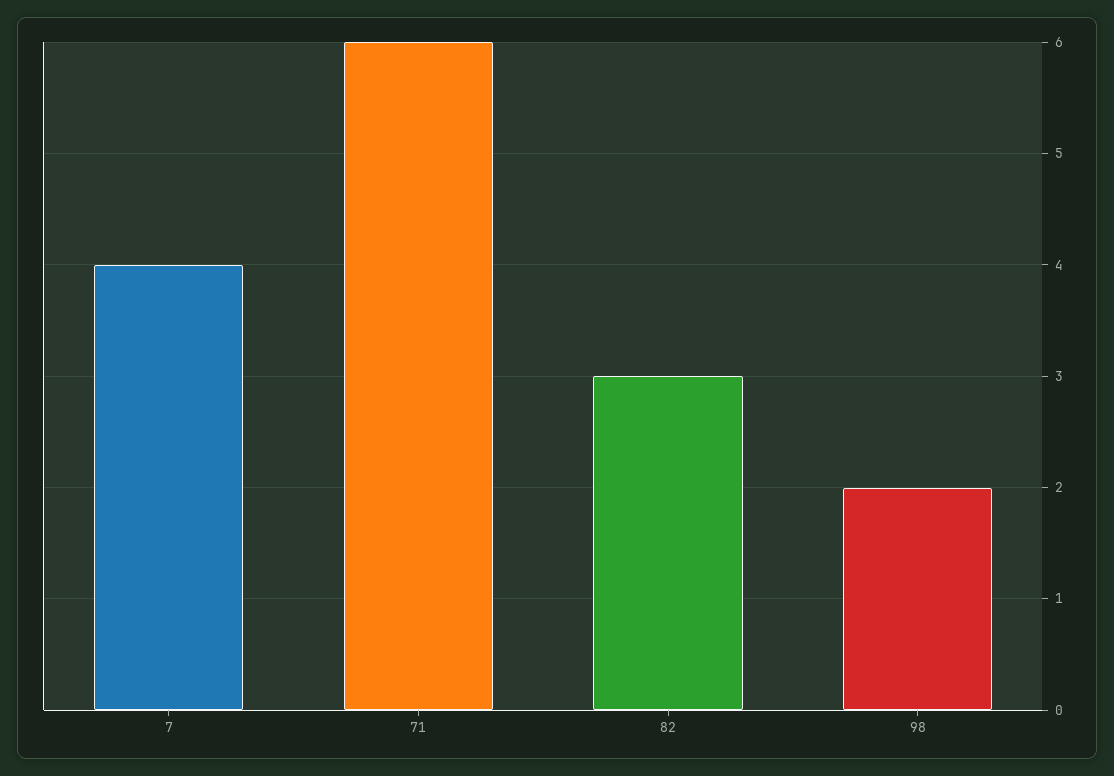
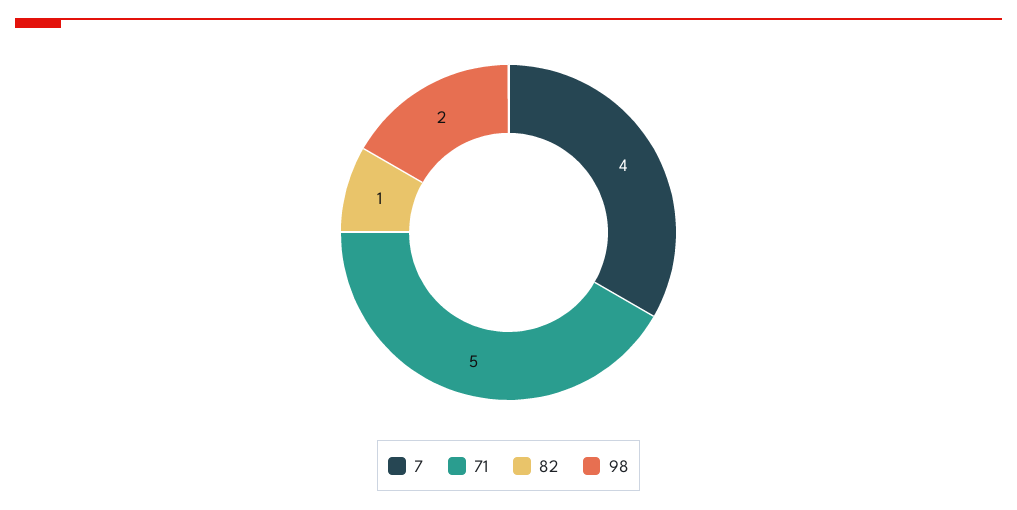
71: 6 -> 5
82: 3 -> 1

